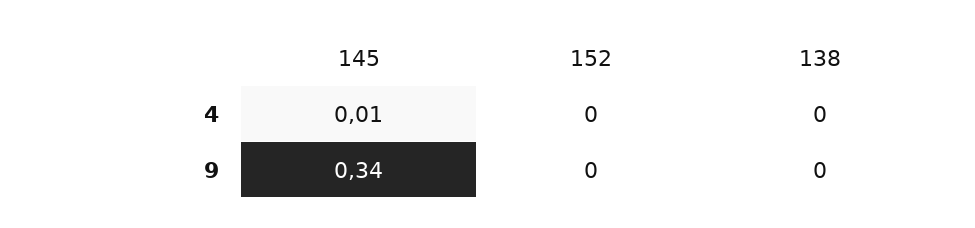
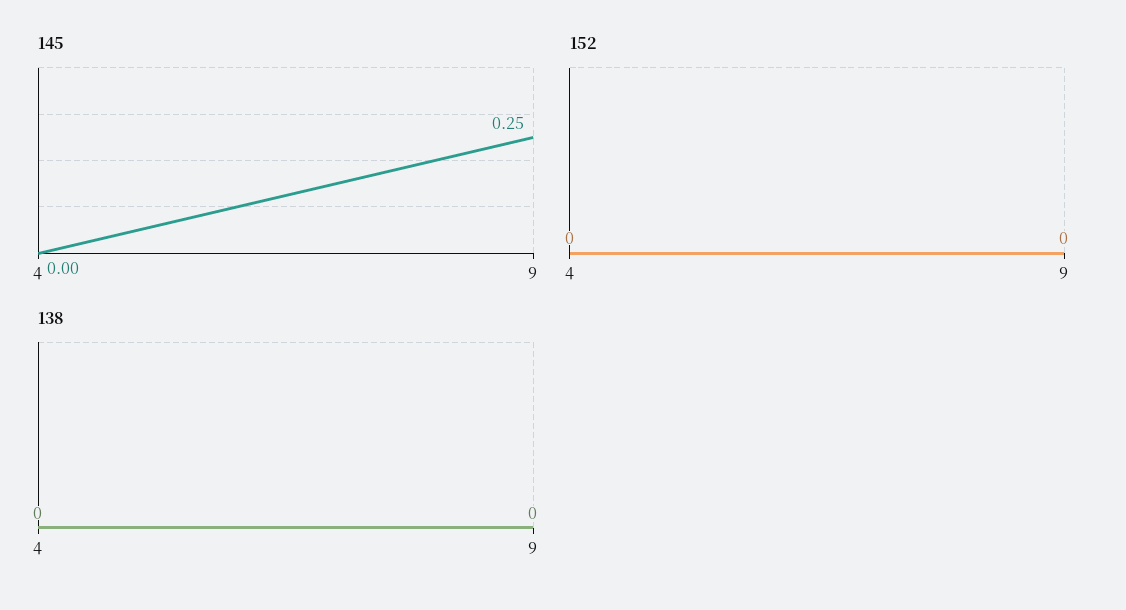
145, 4: 0.01 -> 0
145, 9: 0.34 -> 0.25

